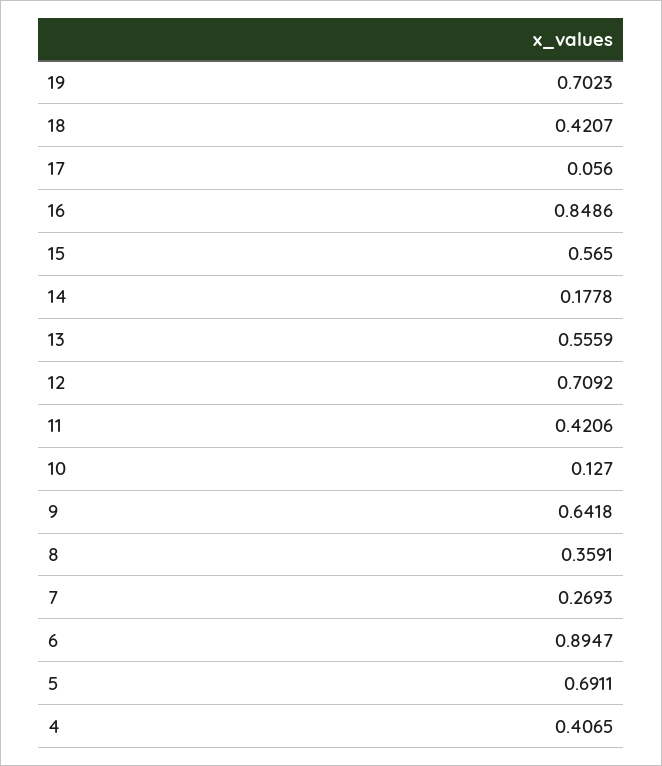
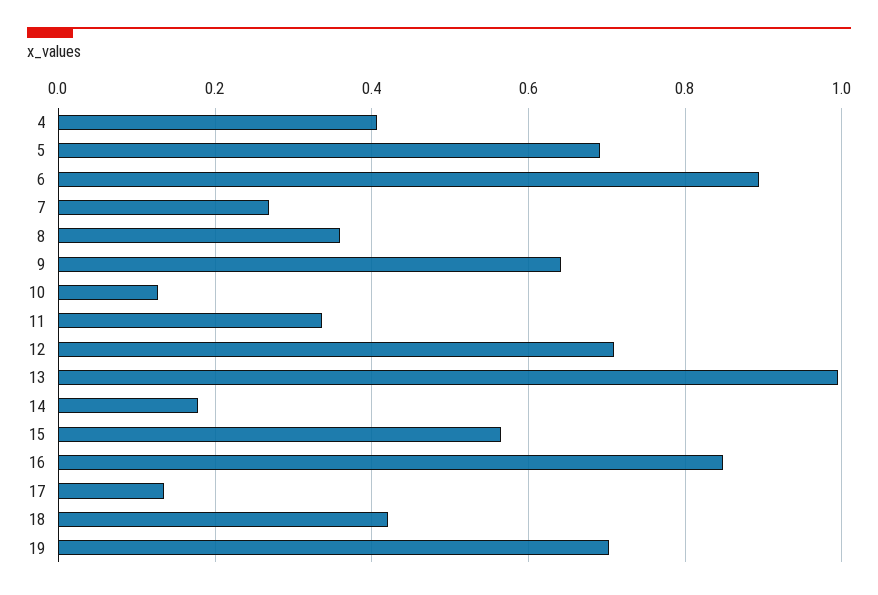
17: 0.056 -> 0.14
13: 0.5559 -> 1
11: 0.4206 -> 0.34

